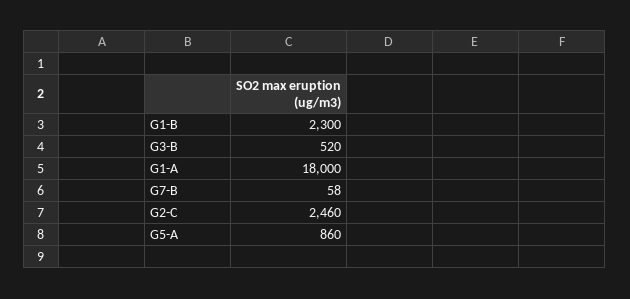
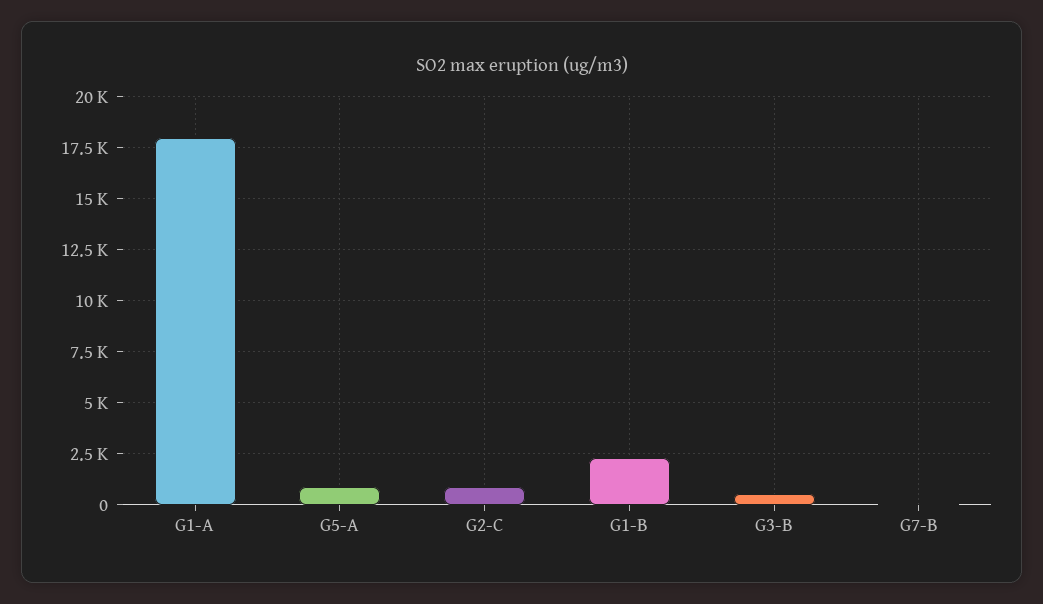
G2-C: 2460 -> 1000

